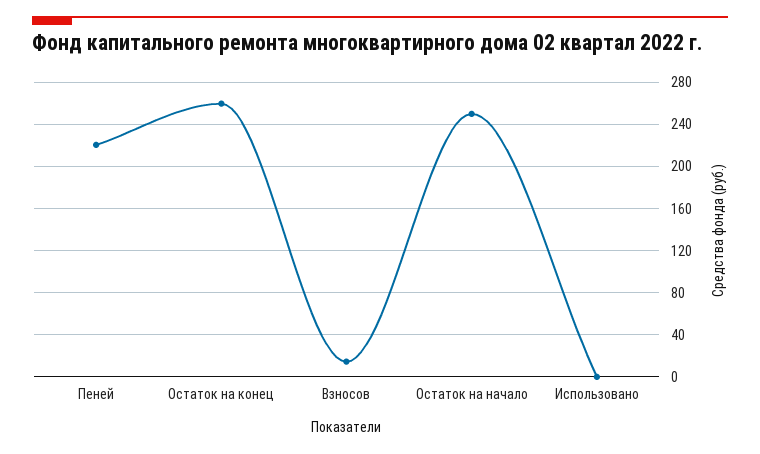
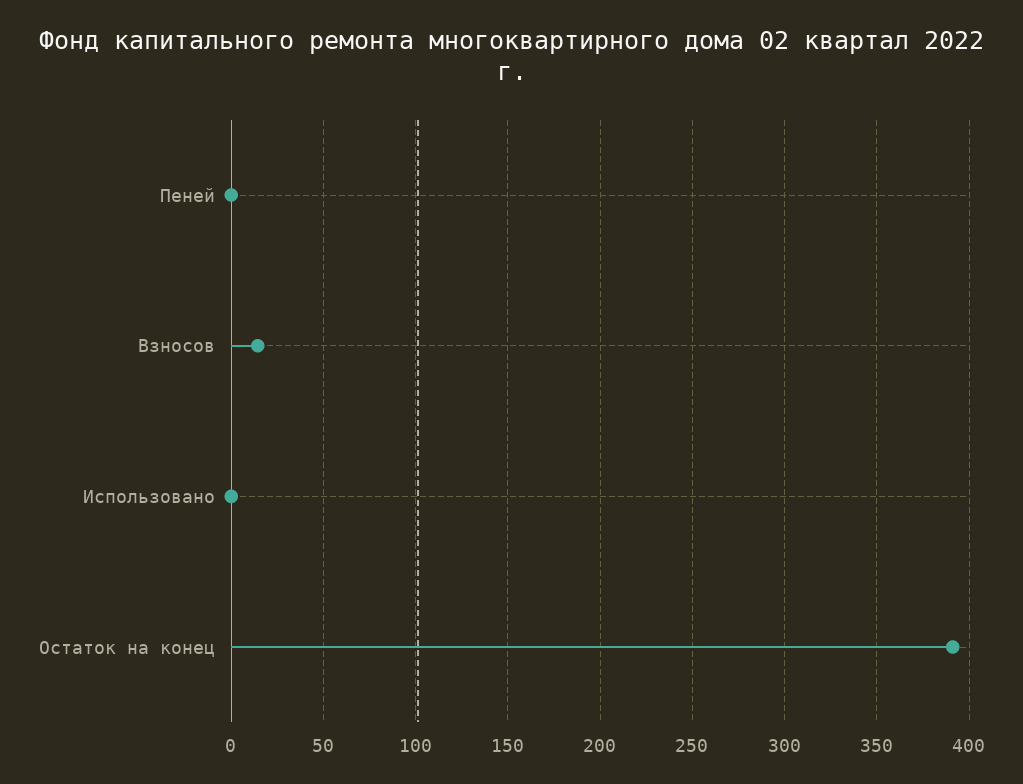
Пеней: 220 -> 0
Остаток на конец: 260 -> 390
Остаток на начало: 250 -> none

